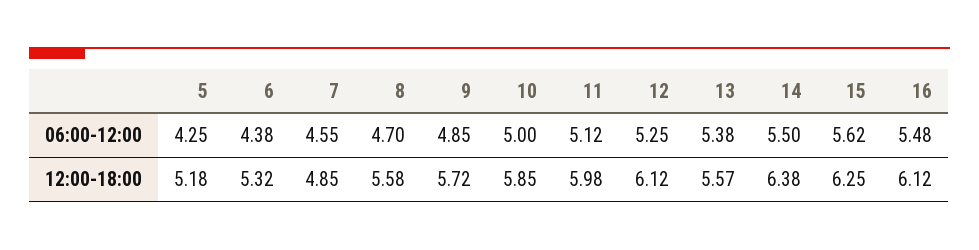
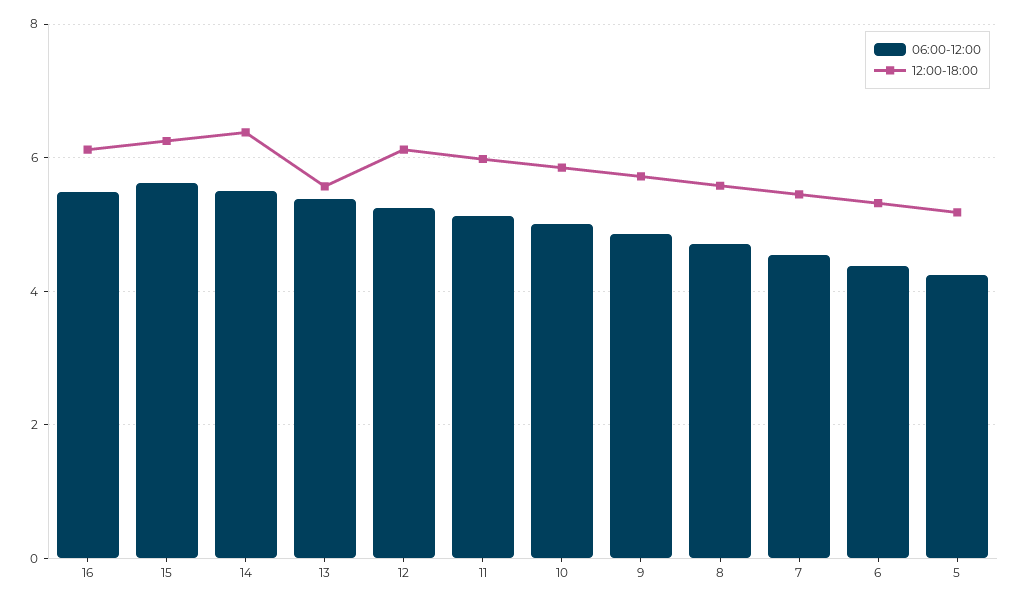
12:00-18:00, 7: 4.85 -> 5.4

